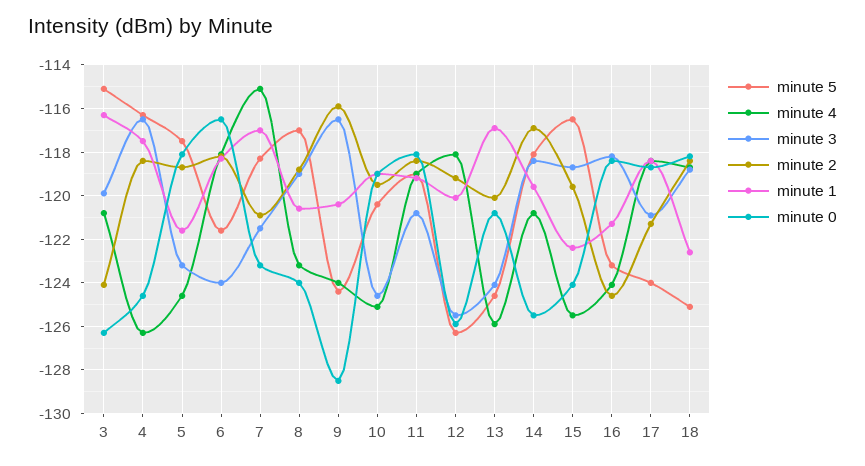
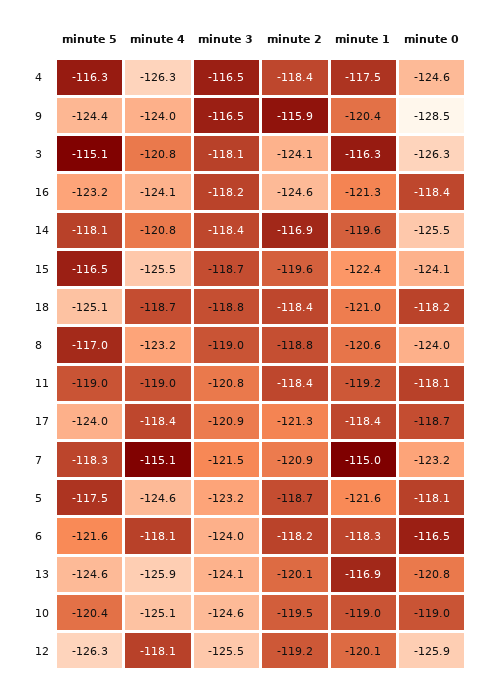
minute 3, 3: -120 -> -118.1
minute 1, 7: -117 -> -115
minute 1, 18: -122.5 -> -121

